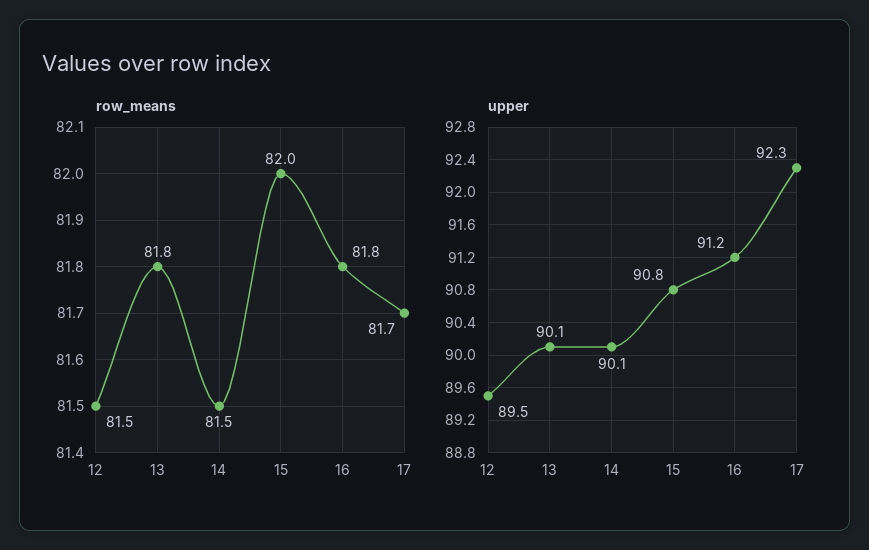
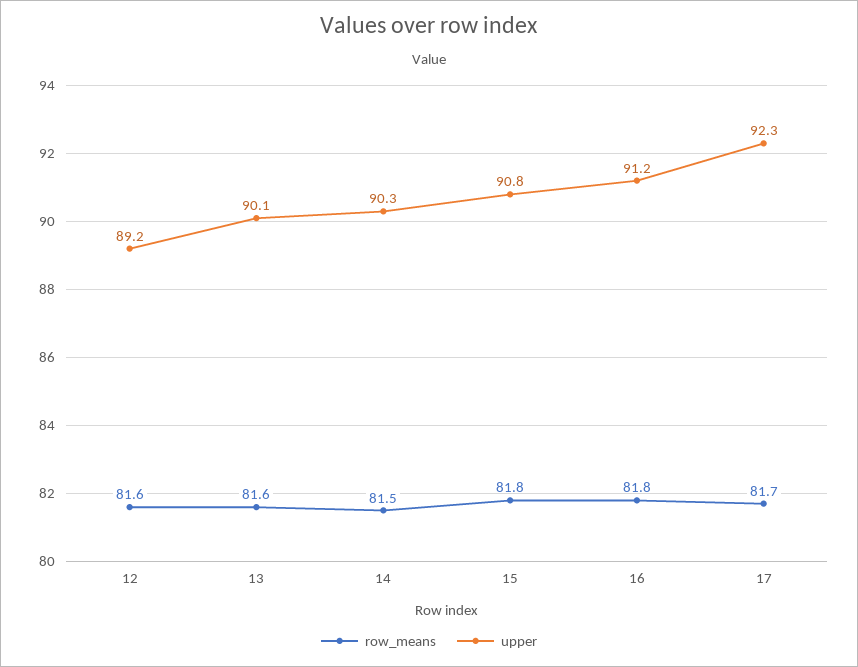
row_means, 12: 81.5 -> 81.6
row_means, 13: 81.8 -> 81.6
row_means, 15: 82 -> 81.8
upper, 12: 89.5 -> 89.2
upper, 14: 90.1 -> 90.3

